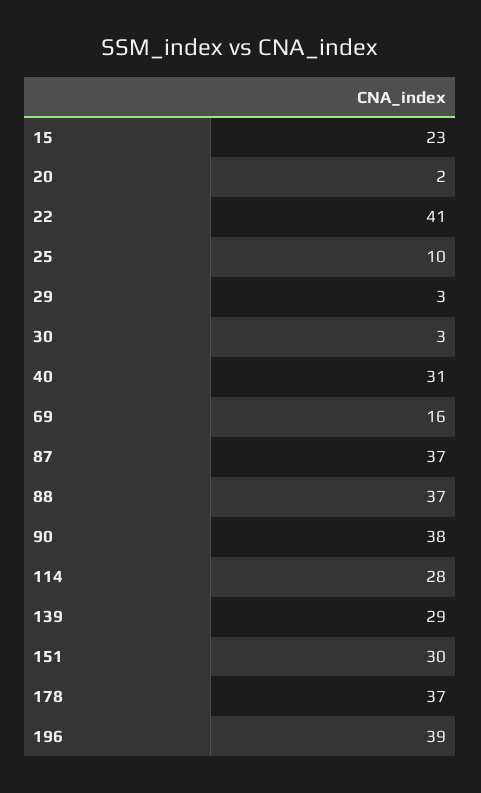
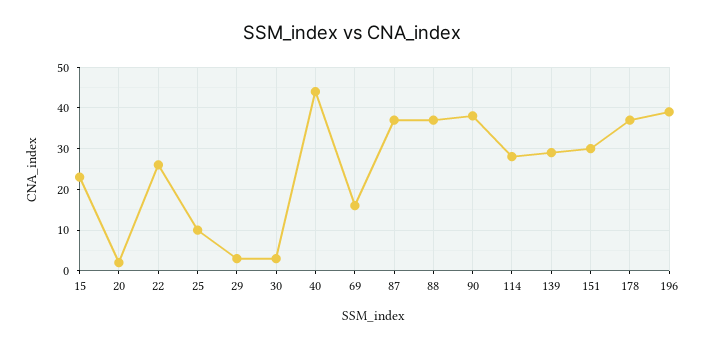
22: 41 -> 25
40: 31 -> 45

